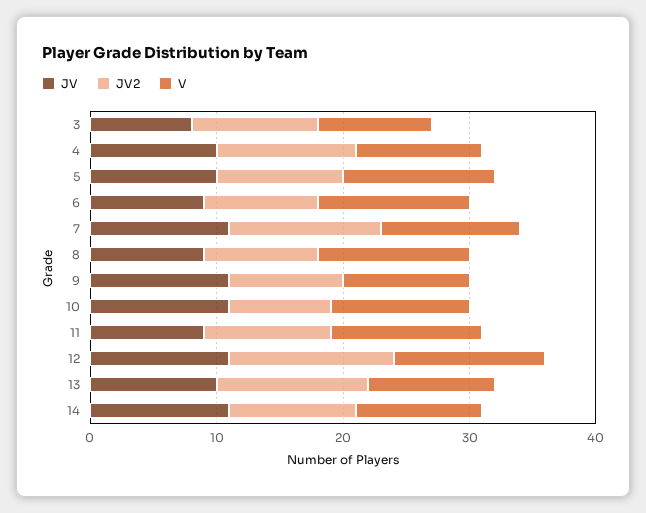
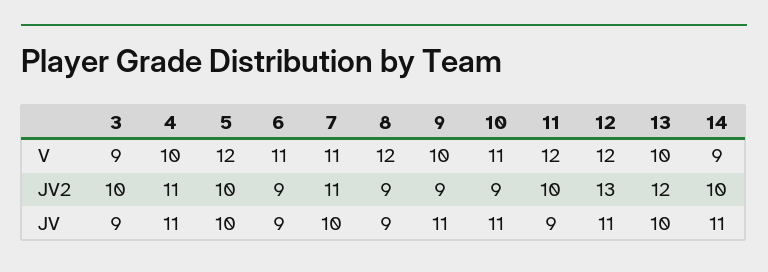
JV, 3: 8 -> 9
JV, 4: 10 -> 11
V, 6: 12 -> 11
JV, 7: 11 -> 10
JV2, 7: 12 -> 11
JV2, 10: 8 -> 9
V, 14: 10 -> 9

